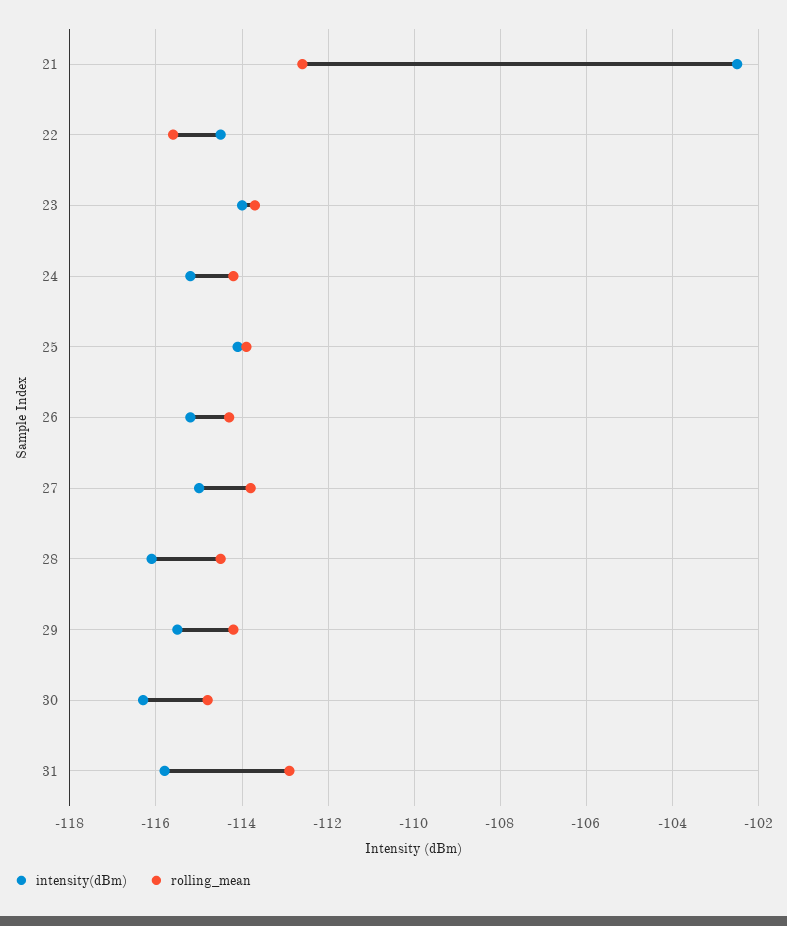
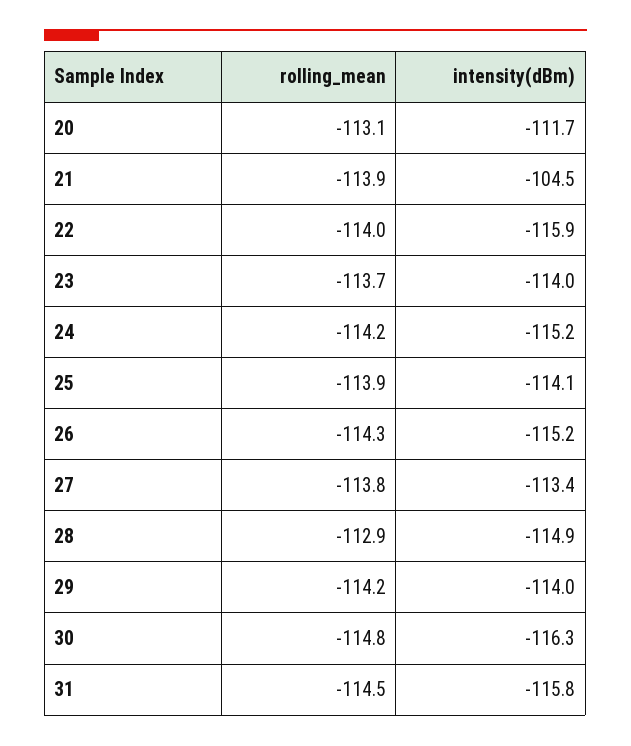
intensity(dBm), 21: -102.5 -> -104.5
rolling_mean, 21: -112.5 -> -113.9
intensity(dBm), 22: -114.5 -> -115.9
rolling_mean, 22: -115.5 -> -114
intensity(dBm), 27: -115 -> -113.4
intensity(dBm), 28: -116 -> -114.9
rolling_mean, 28: -114.5 -> -112.9
intensity(dBm), 29: -115.5 -> -114
rolling_mean, 31: -113 -> -114.5
rolling_mean, 20: none -> -113.1
intensity(dBm), 20: none -> -111.7

